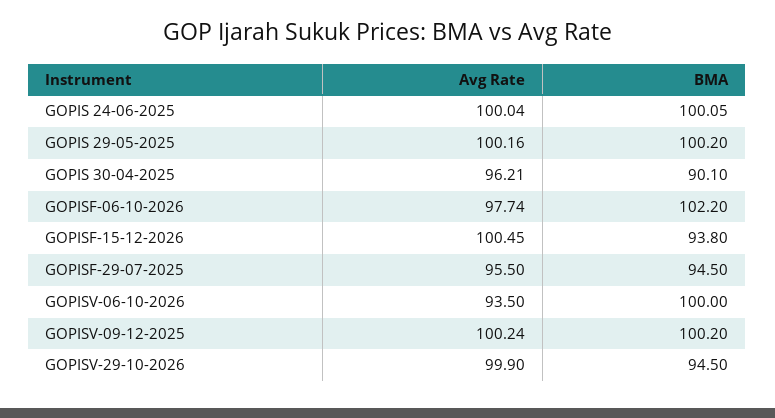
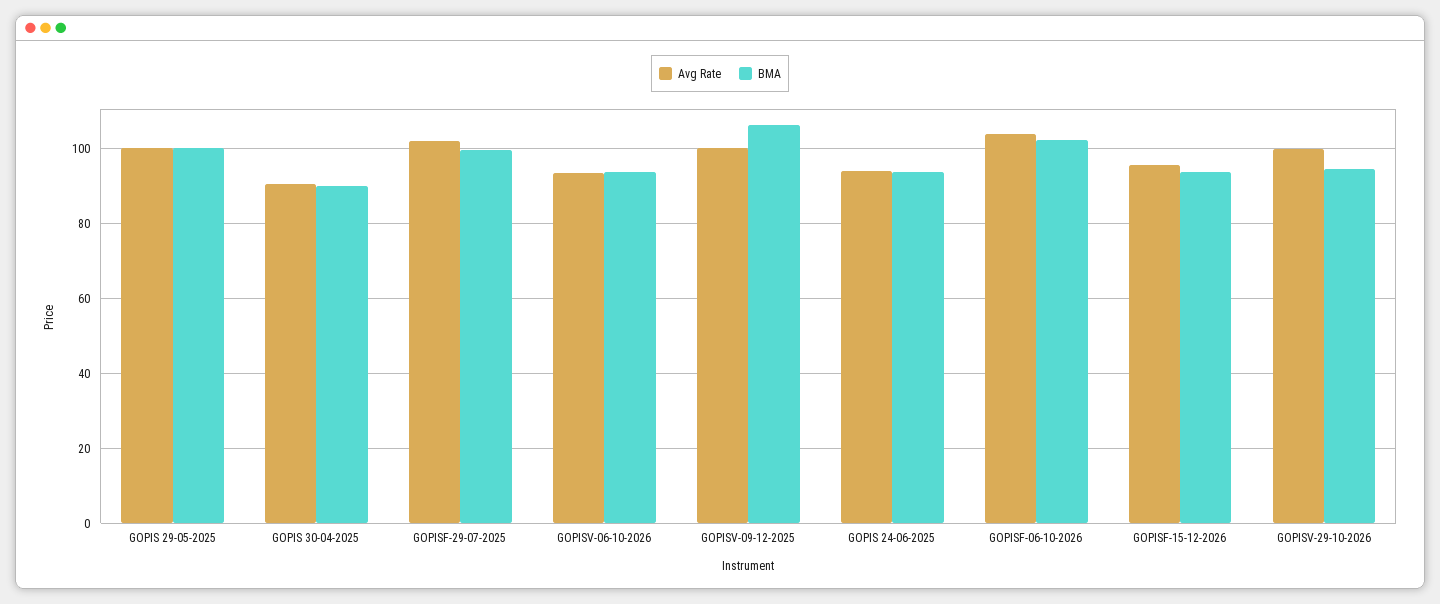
Avg Rate, GOPIS 24-06-2025: 100.04 -> 94
BMA, GOPIS 24-06-2025: 100.05 -> 94
Avg Rate, GOPIS 30-04-2025: 96.21 -> 90
Avg Rate, GOPISF-06-10-2026: 97.74 -> 104
Avg Rate, GOPISF-15-12-2026: 100.45 -> 96
Avg Rate, GOPISF-29-07-2025: 95.5 -> 102
BMA, GOPISF-29-07-2025: 94.5 -> 100
BMA, GOPISV-06-10-2026: 100 -> 94
BMA, GOPISV-09-12-2025: 100.2 -> 106

